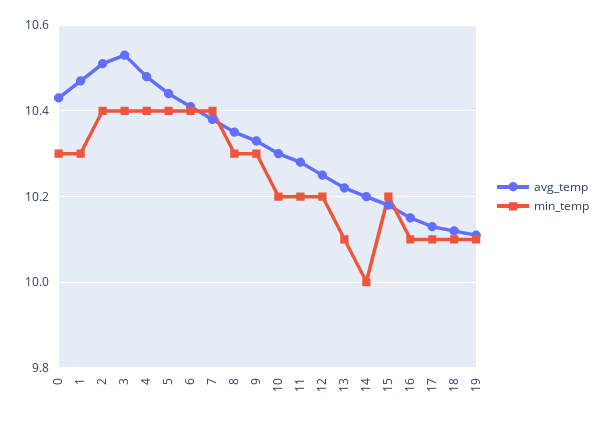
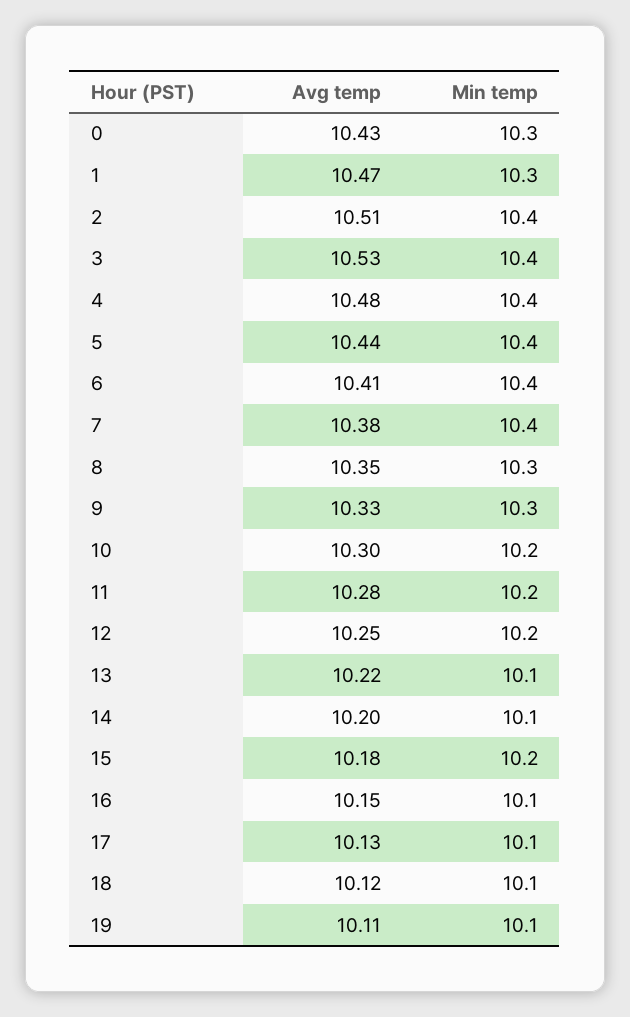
min_temp, 14: 10 -> 10.1

